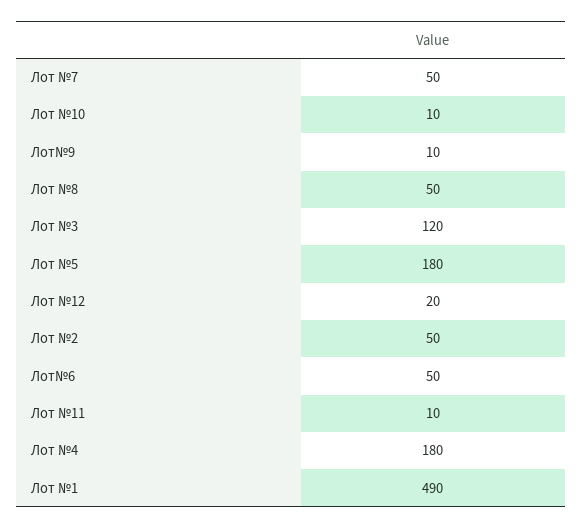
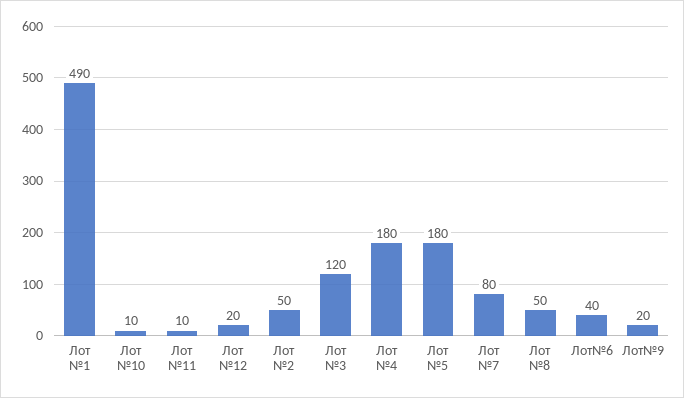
Лот №7: 50 -> 80
Лот№9: 10 -> 20
Лот№6: 50 -> 40

